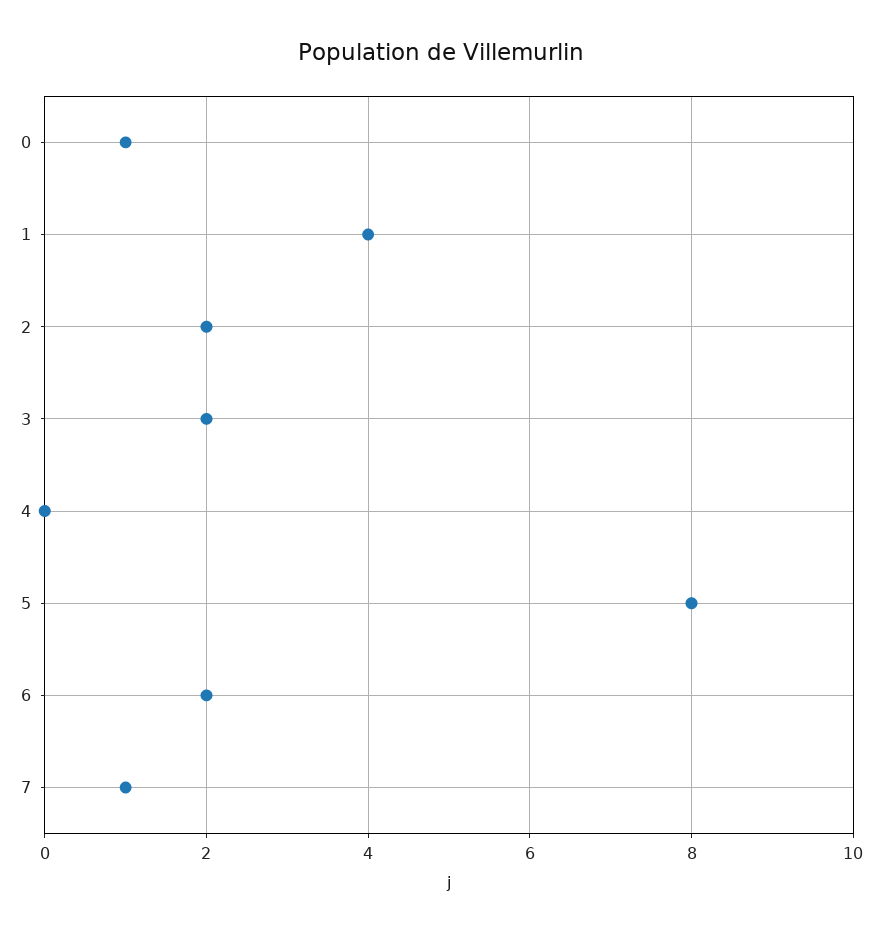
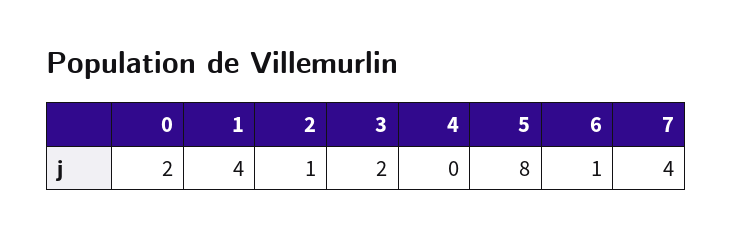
0: 1 -> 2
2: 2 -> 1
6: 2 -> 1
7: 1 -> 4

